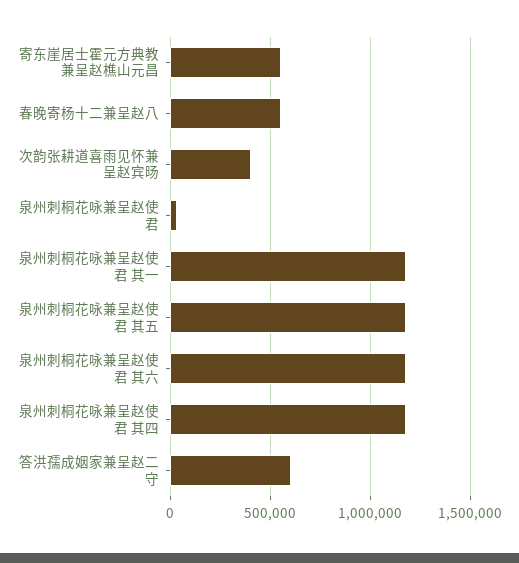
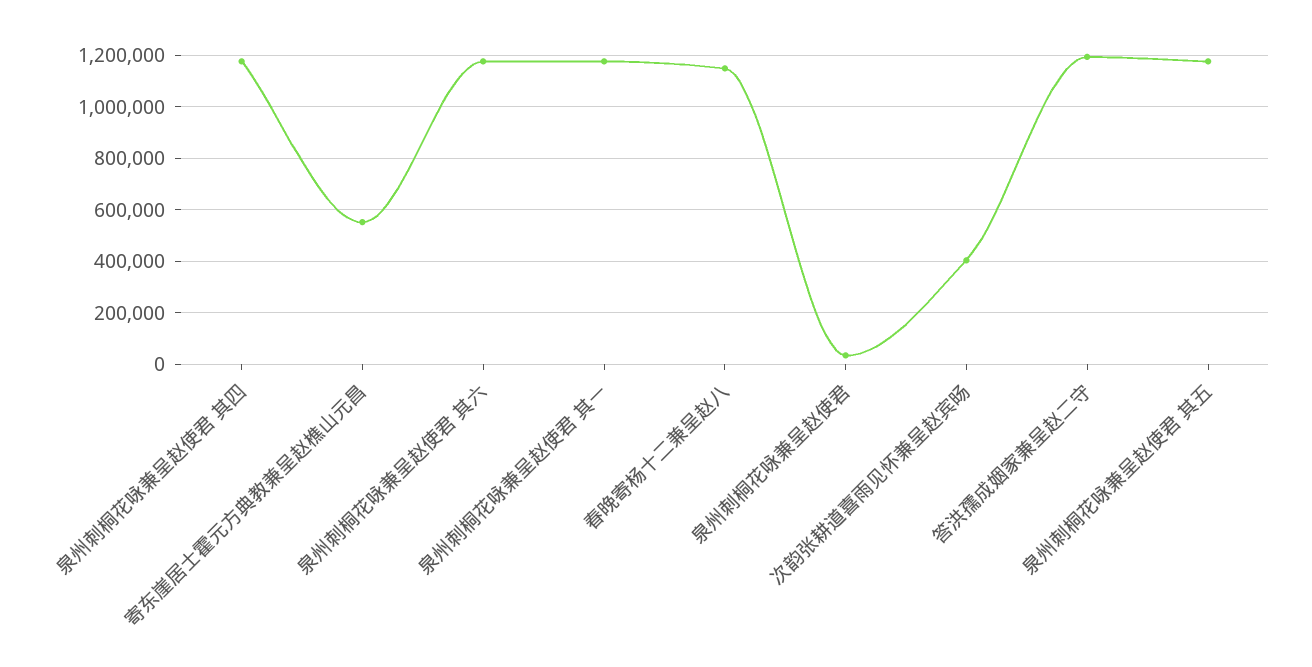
春晚寄杨十二兼呈赵八: 550000 -> 1150000
答洪孺成姻家兼呈赵二守: 600000 -> 1200000

